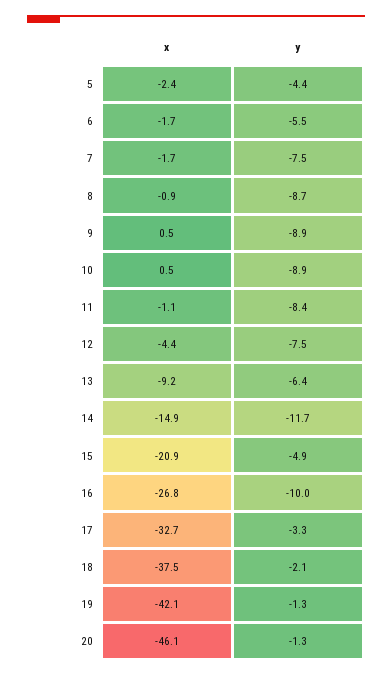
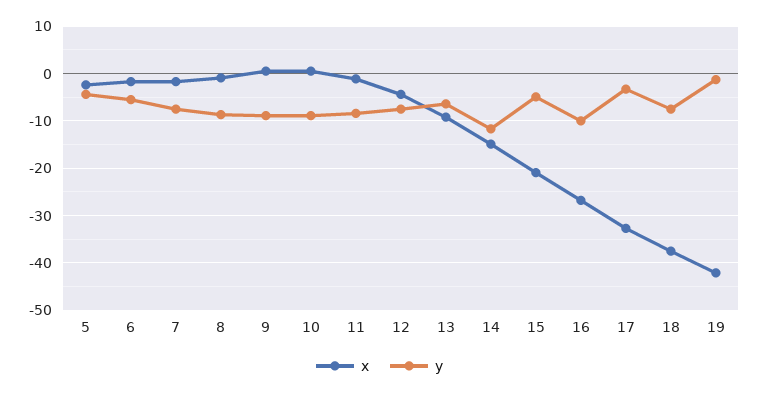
y, 18: -2.1 -> -8
x, 20: -46.1 -> none
y, 20: -1.3 -> none

